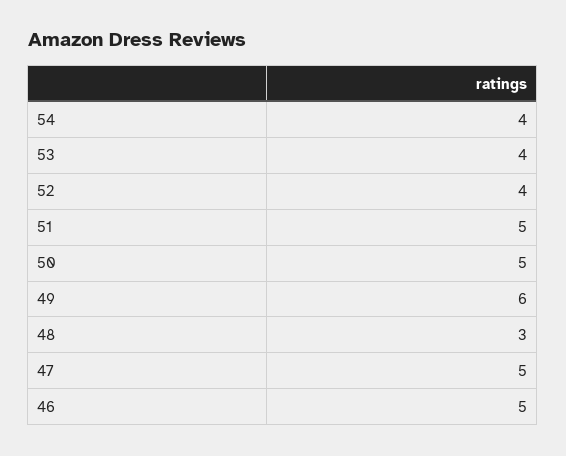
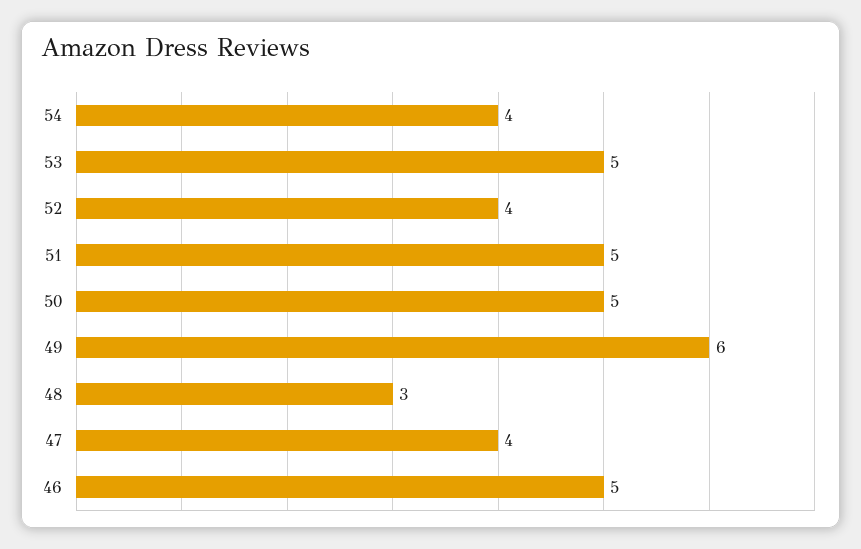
53: 4 -> 5
47: 5 -> 4

